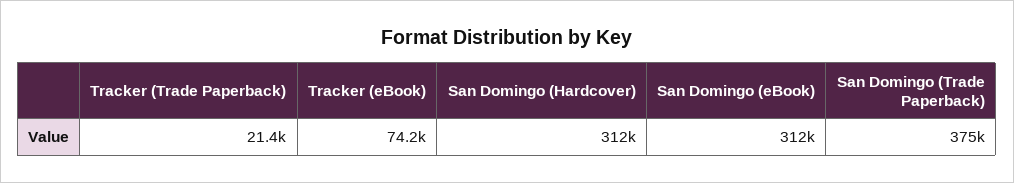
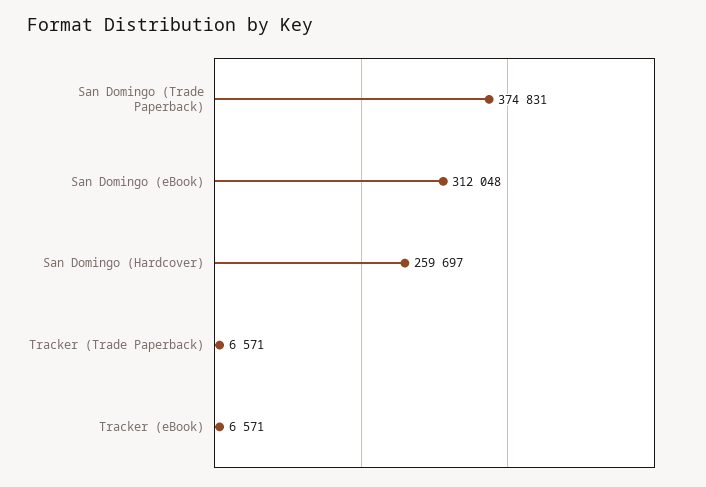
Tracker (Trade Paperback): 21400 -> 6571
Tracker (eBook): 74200 -> 6571
San Domingo (Hardcover): 312000 -> 259697

